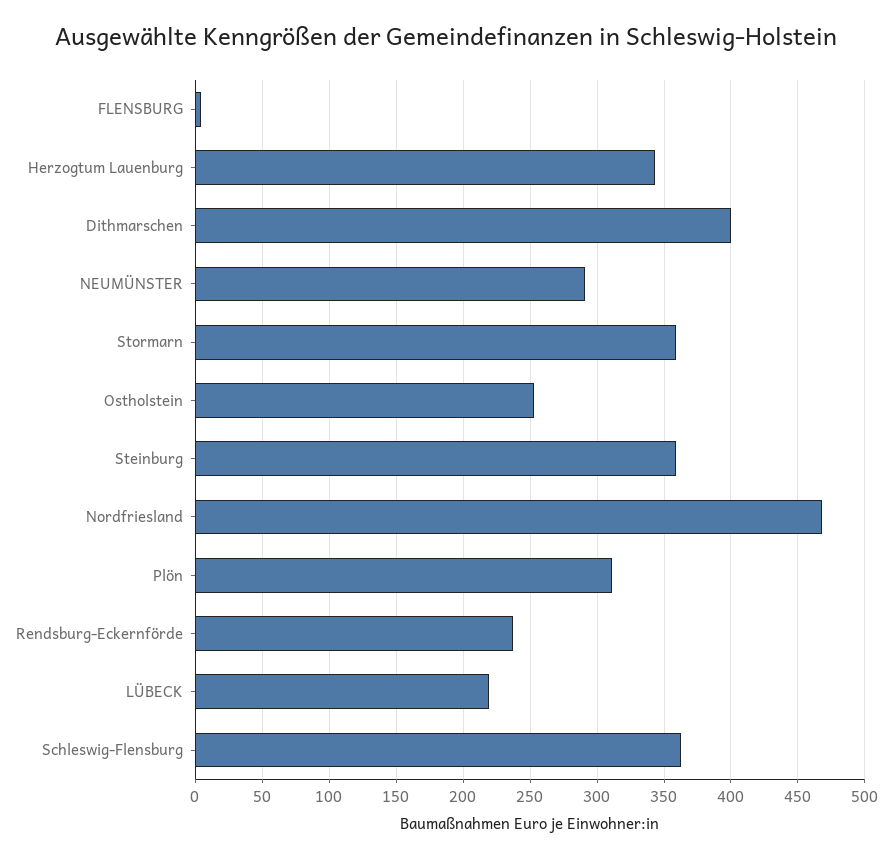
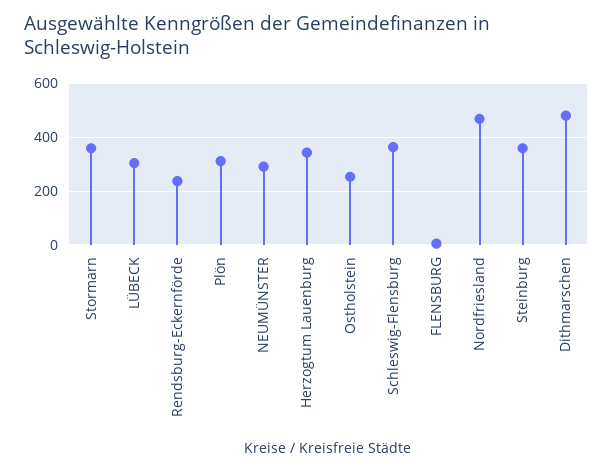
Dithmarschen: 400 -> 475
LÜBECK: 220 -> 300

